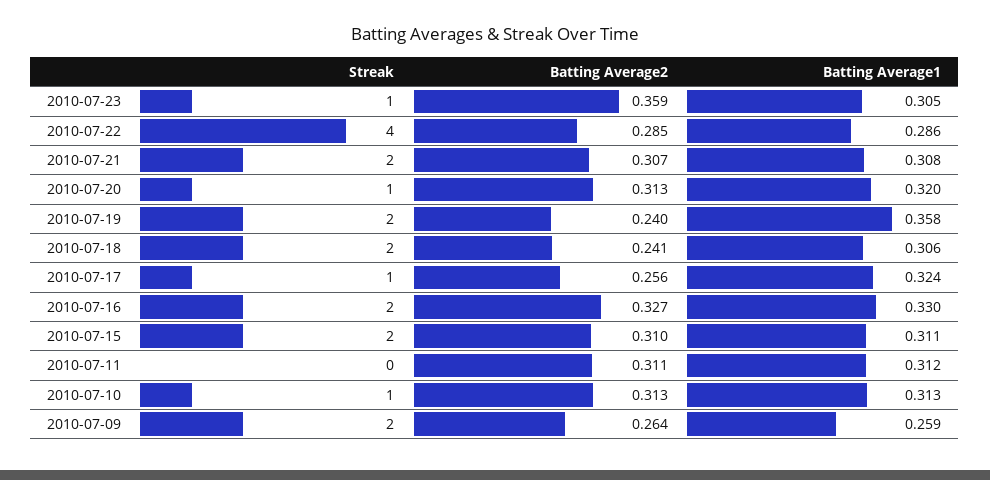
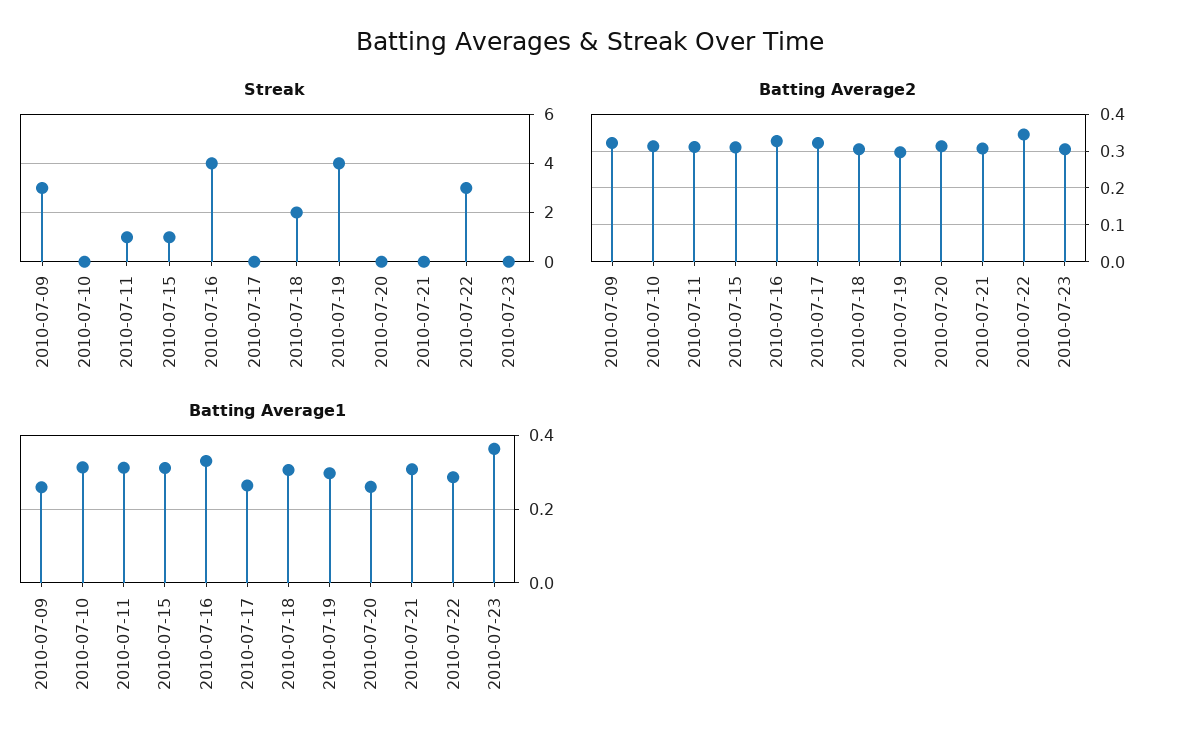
Streak, 2010-07-23: 1 -> 0
Batting Average2, 2010-07-23: 0.359 -> 0.3
Batting Average1, 2010-07-23: 0.305 -> 0.36
Streak, 2010-07-22: 4 -> 3
Batting Average2, 2010-07-22: 0.285 -> 0.34
Streak, 2010-07-21: 2 -> 0
Streak, 2010-07-20: 1 -> 0
Batting Average1, 2010-07-20: 0.32 -> 0.26
Streak, 2010-07-19: 2 -> 4
Batting Average2, 2010-07-19: 0.24 -> 0.3
Batting Average1, 2010-07-19: 0.358 -> 0.3
Batting Average2, 2010-07-18: 0.241 -> 0.3
Streak, 2010-07-17: 1 -> 0
Batting Average2, 2010-07-17: 0.256 -> 0.32
Batting Average1, 2010-07-17: 0.324 -> 0.26
Streak, 2010-07-16: 2 -> 4
Streak, 2010-07-15: 2 -> 1
Streak, 2010-07-11: 0 -> 1
Streak, 2010-07-10: 1 -> 0
Streak, 2010-07-09: 2 -> 3
Batting Average2, 2010-07-09: 0.264 -> 0.32

